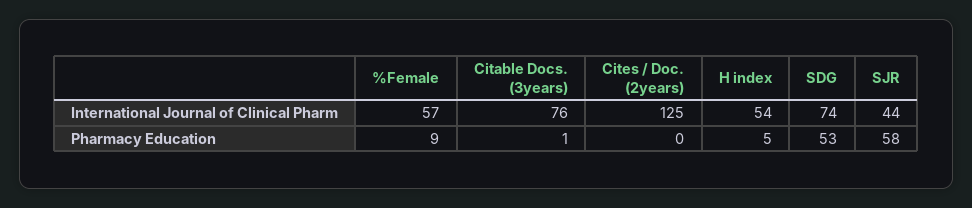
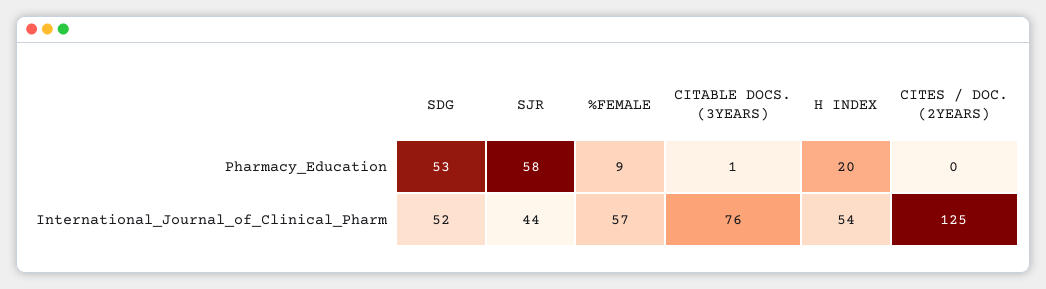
SDG, International Journal of Clinical Pharm: 74 -> 52
H index, Pharmacy Education: 5 -> 20

